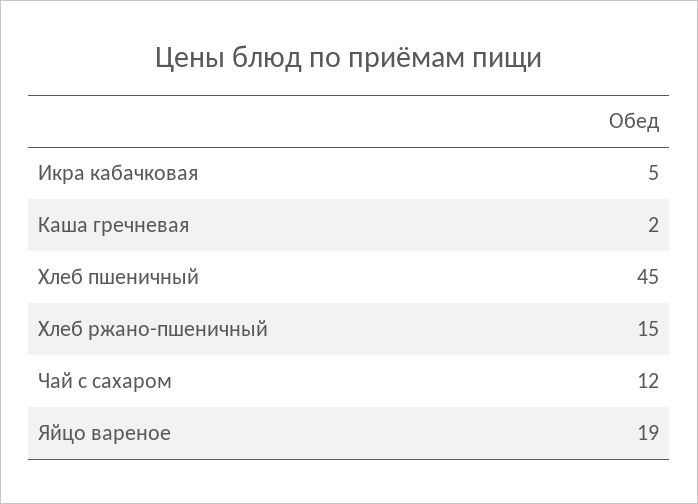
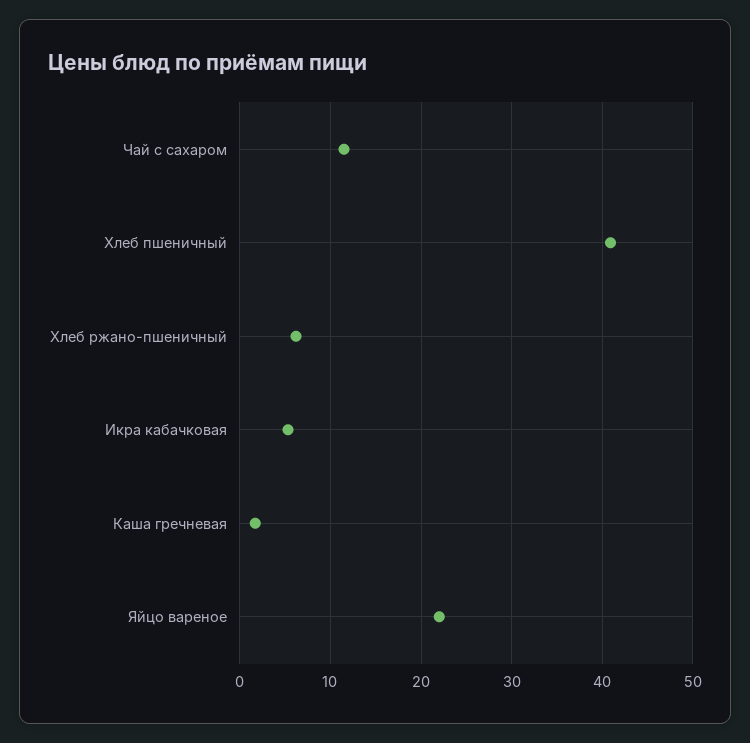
Хлеб пшеничный: 45 -> 41
Хлеб ржано-пшеничный: 15 -> 6
Яйцо вареное: 19 -> 22

